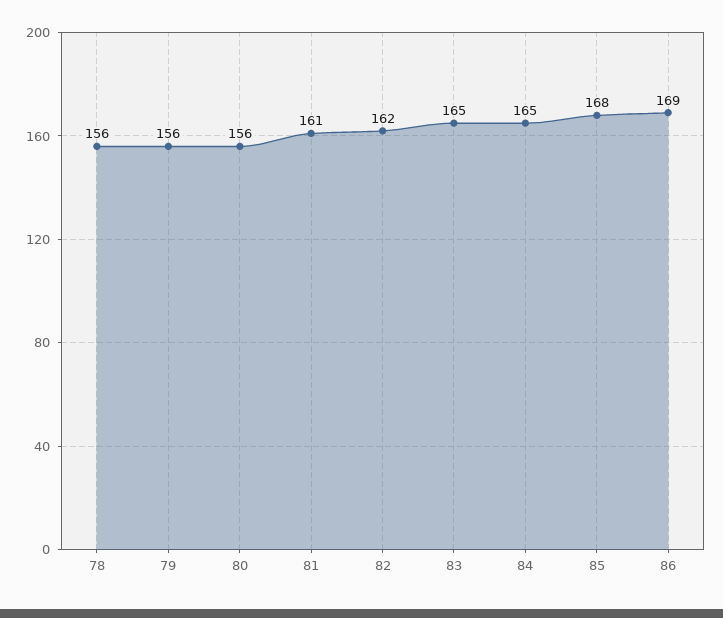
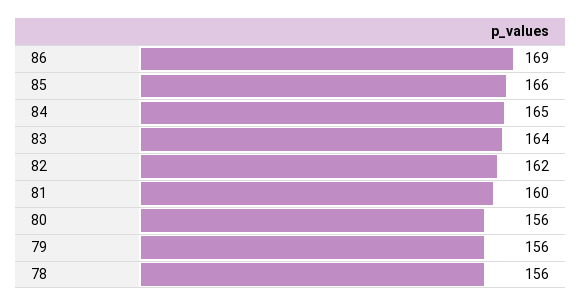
81: 161 -> 160
83: 165 -> 164
85: 168 -> 166

